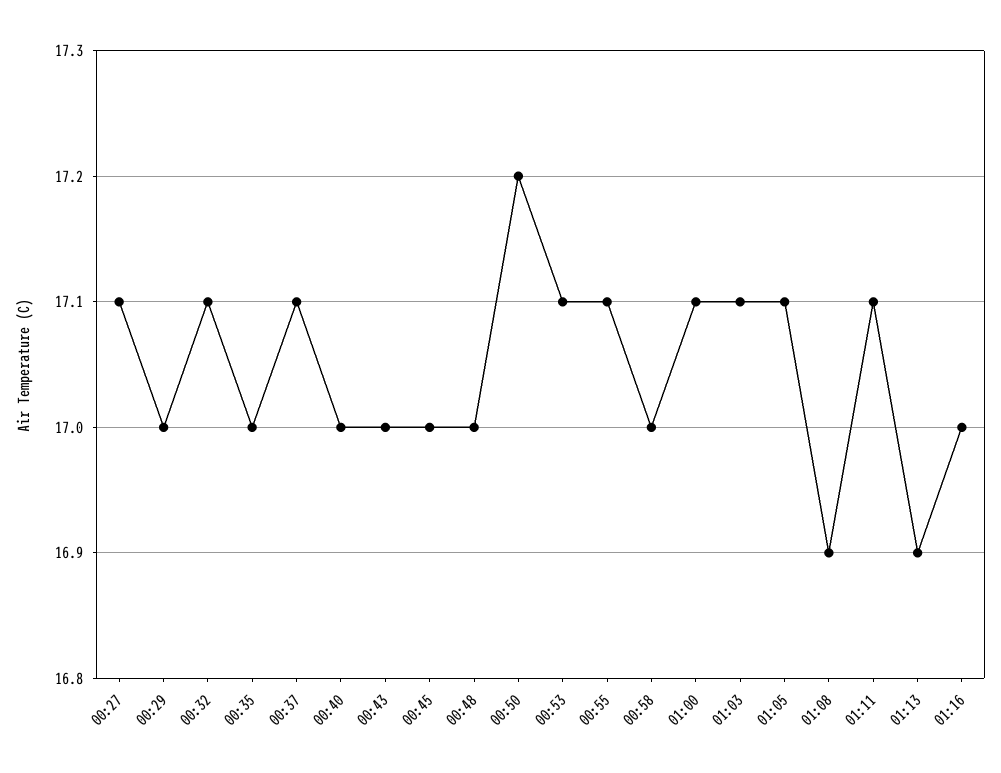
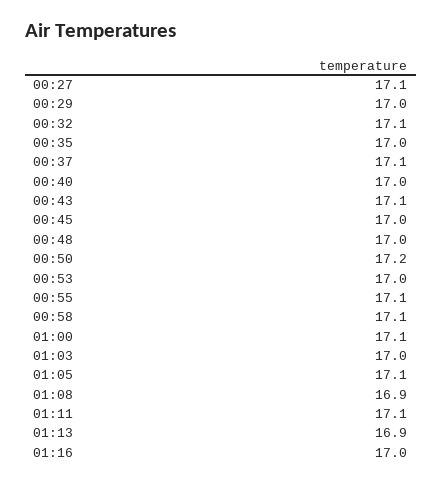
00:43: 17 -> 17.1
00:53: 17.1 -> 17
00:58: 17 -> 17.1
01:03: 17.1 -> 17

